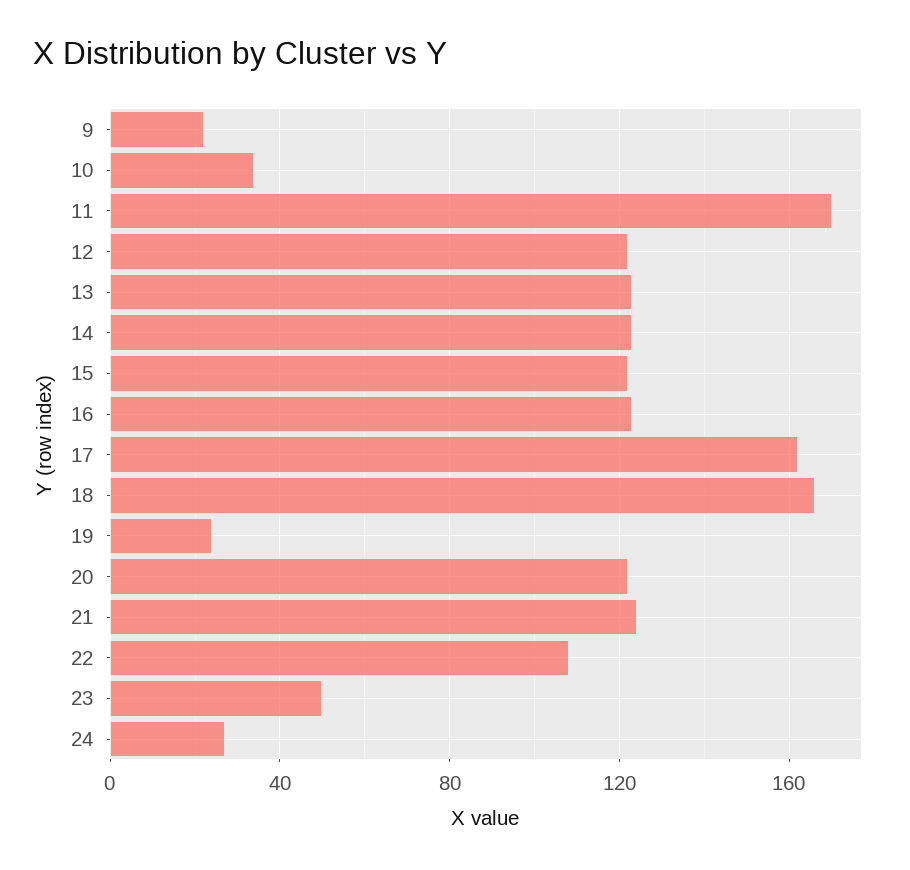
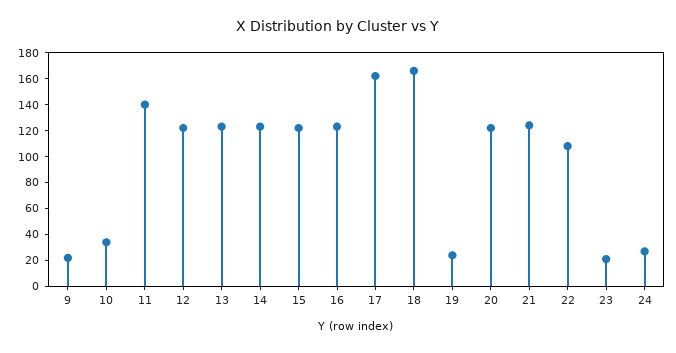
11: 170 -> 140
23: 50 -> 20

